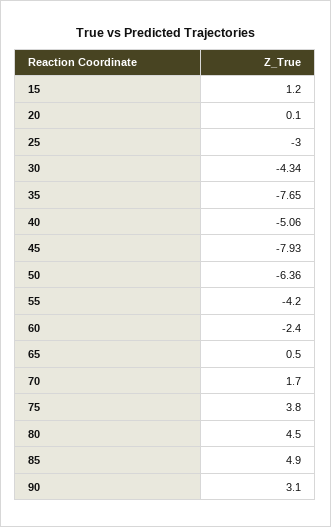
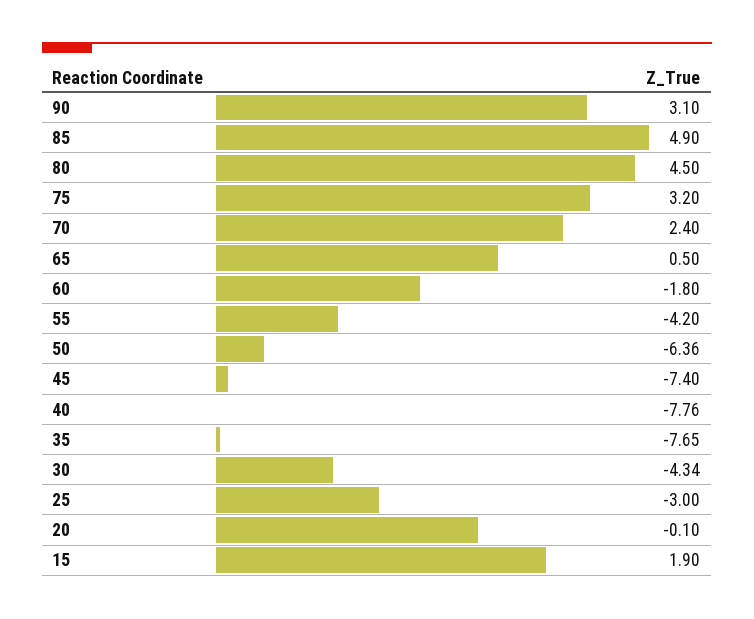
15: 1.2 -> 1.9
20: 0.1 -> -0.1
40: -5.06 -> -7.76
45: -7.93 -> -7.4
60: -2.4 -> -1.8
70: 1.7 -> 2.4
75: 3.8 -> 3.2

